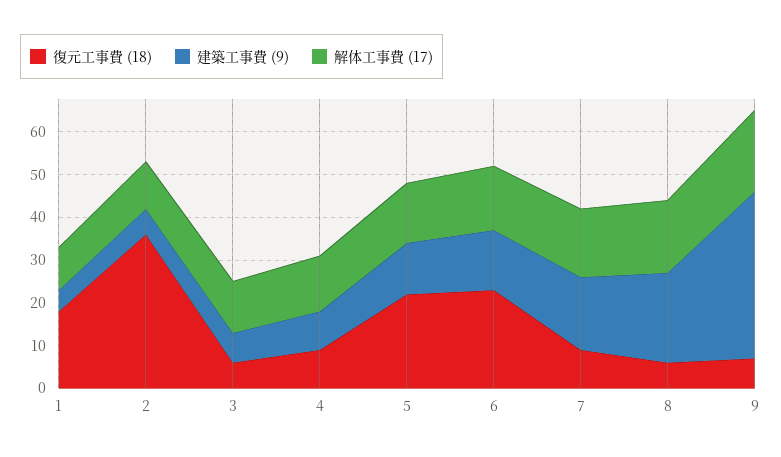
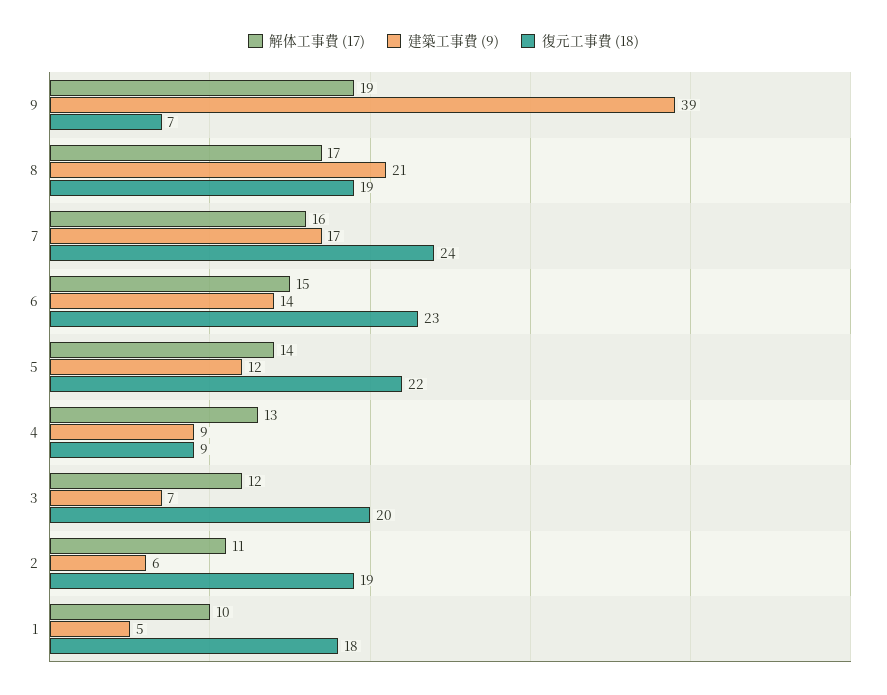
復元工事費 (18), 2: 35 -> 19
復元工事費 (18), 3: 5 -> 20
復元工事費 (18), 7: 10 -> 24
復元工事費 (18), 8: 5 -> 19

